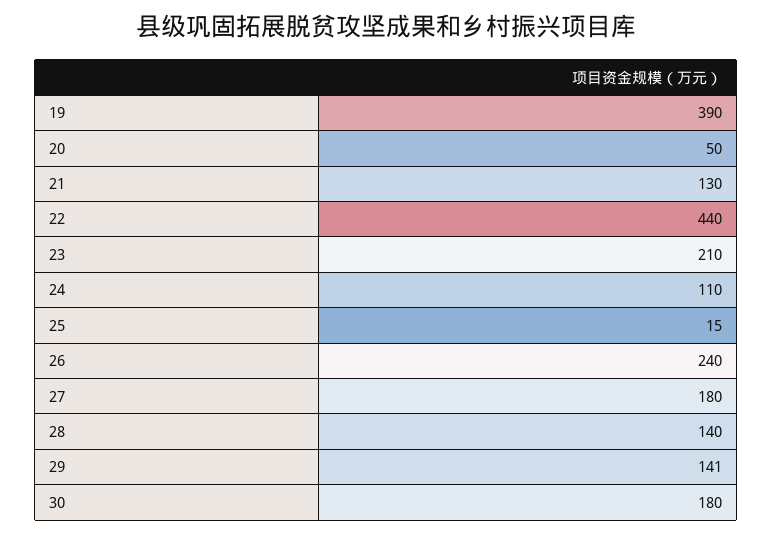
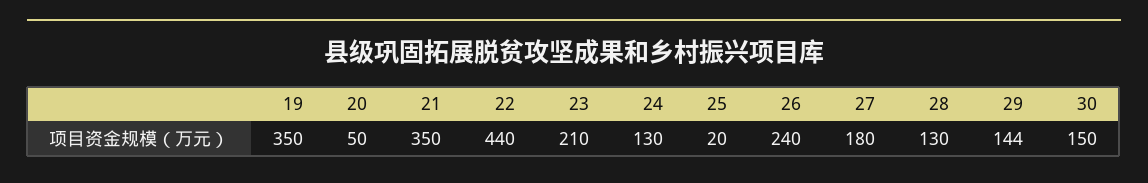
19: 390 -> 350
21: 130 -> 350
24: 110 -> 130
25: 15 -> 20
28: 140 -> 130
29: 141 -> 144
30: 180 -> 150

